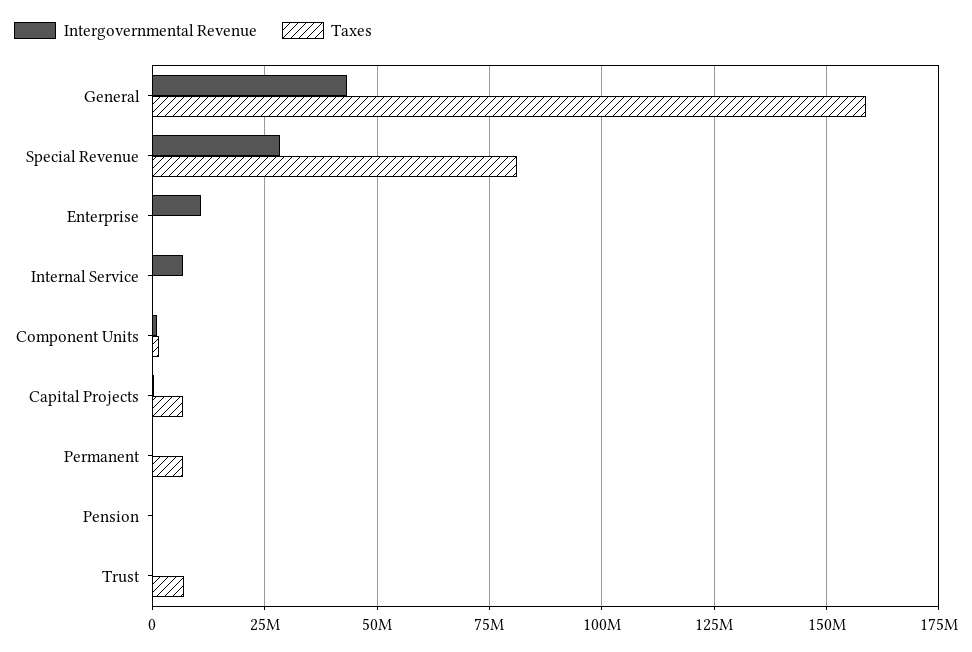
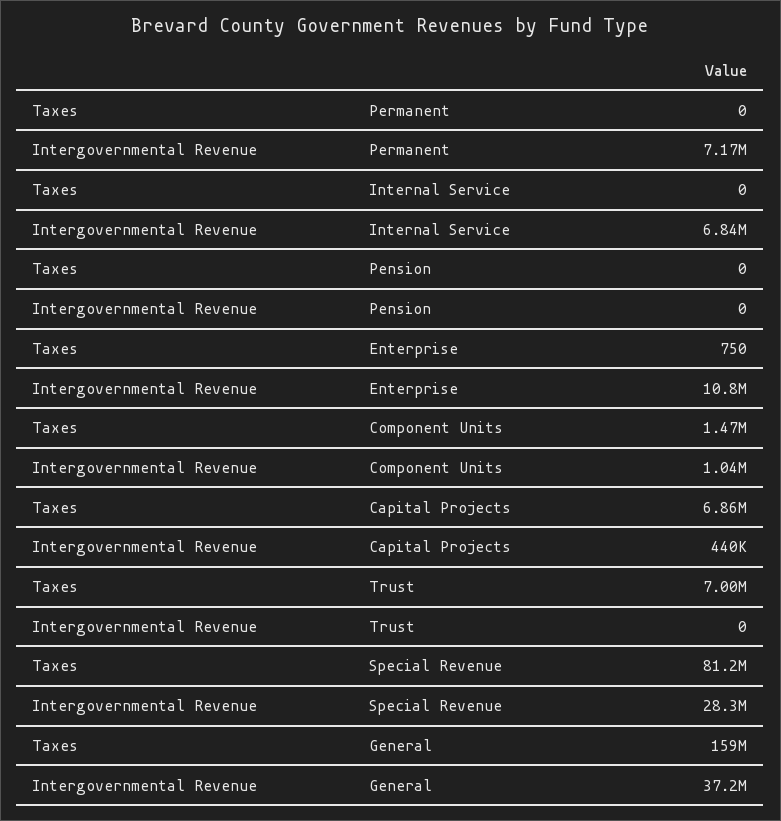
Intergovernmental Revenue, General: 42500000 -> 37200000
Intergovernmental Revenue, Permanent: 0 -> 7170000
Taxes, Permanent: 7500000 -> 0

